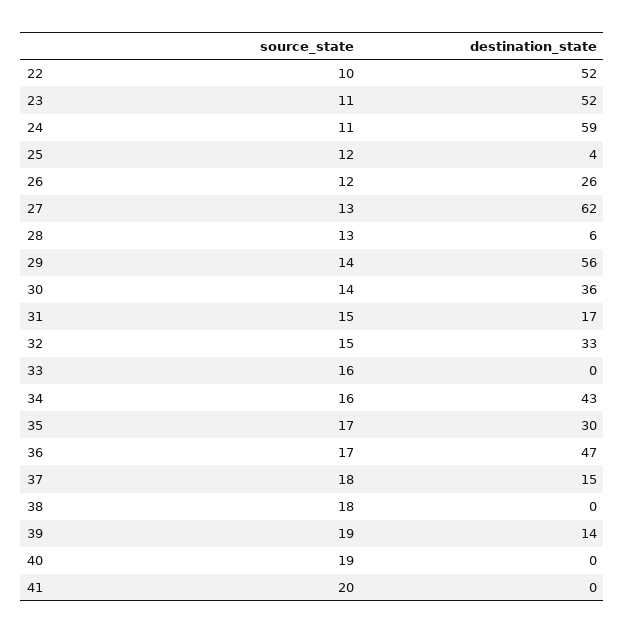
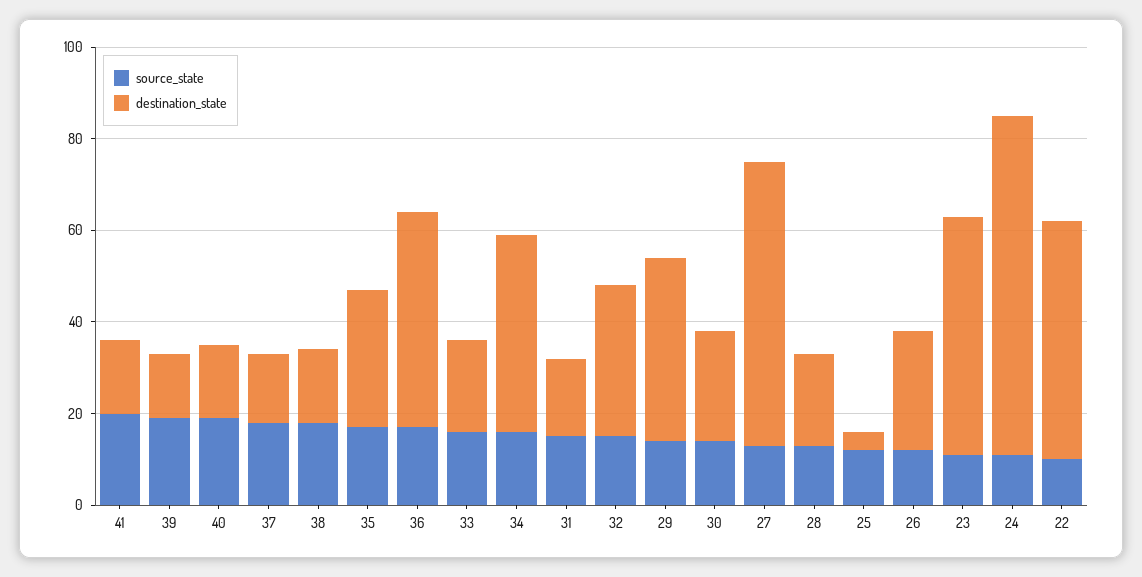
destination_state, 24: 59 -> 75
destination_state, 28: 6 -> 20
destination_state, 29: 56 -> 40
destination_state, 30: 36 -> 25
destination_state, 33: 0 -> 20
destination_state, 38: 0 -> 15
destination_state, 40: 0 -> 15
destination_state, 41: 0 -> 15

